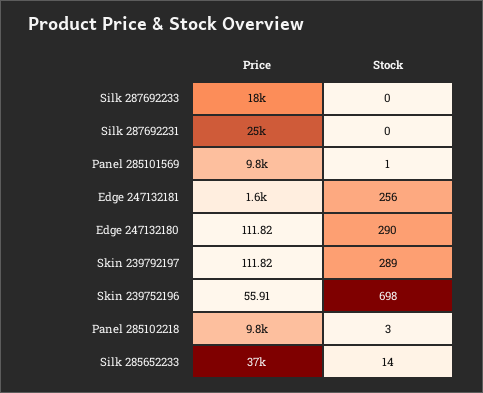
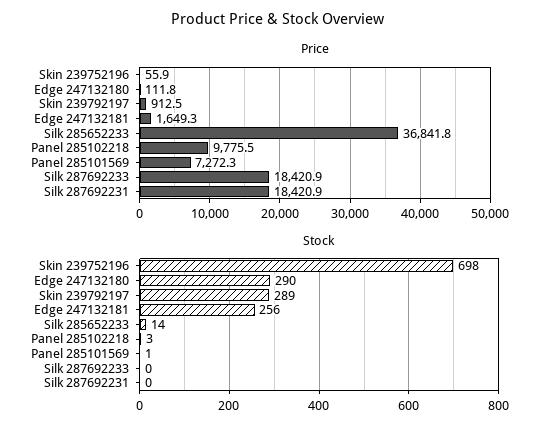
Price, Silk 287692231: 25000 -> 18420.9
Price, Panel 285101569: 9800 -> 7272.3
Price, Skin 239792197: 111.82 -> 912.5

